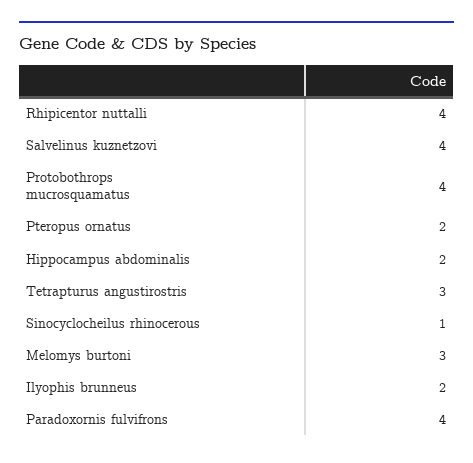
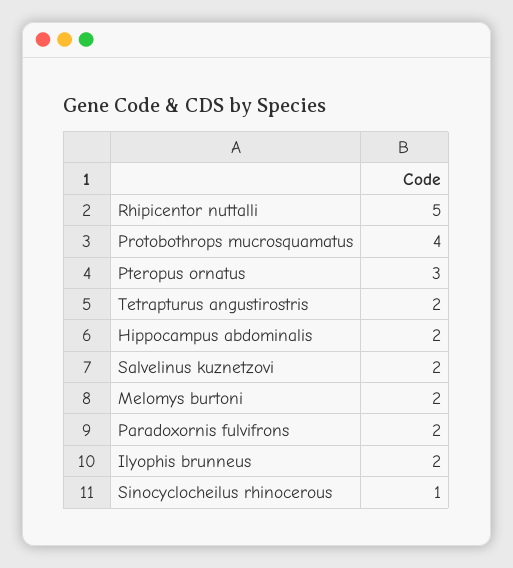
Rhipicentor nuttalli: 4 -> 5
Salvelinus kuznetzovi: 4 -> 2
Pteropus ornatus: 2 -> 3
Tetrapturus angustirostris: 3 -> 2
Melomys burtoni: 3 -> 2
Paradoxornis fulvifrons: 4 -> 2

